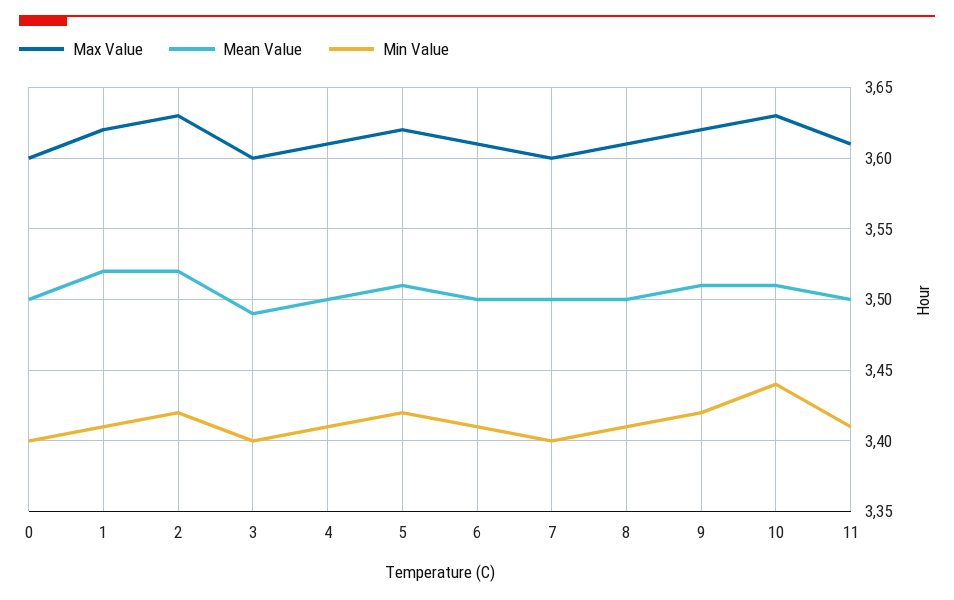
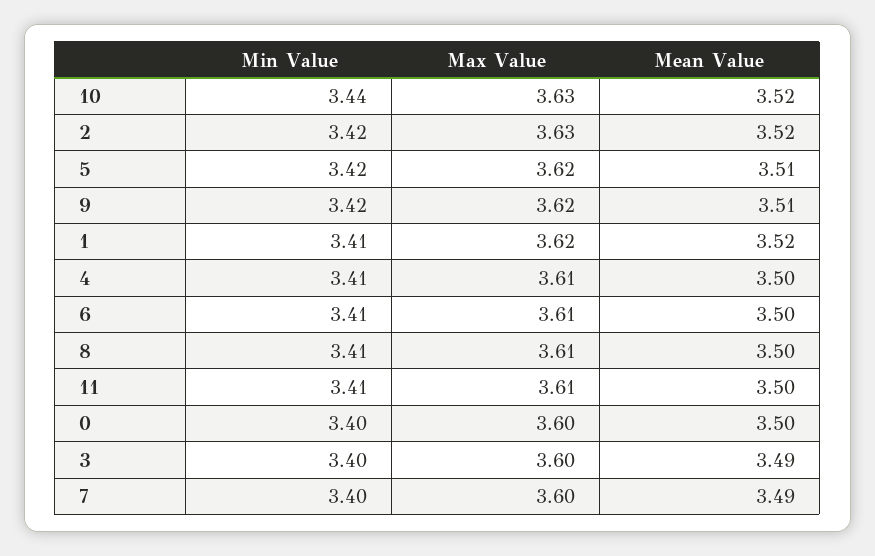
Mean Value, 7: 3.5 -> 3.49
Mean Value, 10: 3.51 -> 3.52

